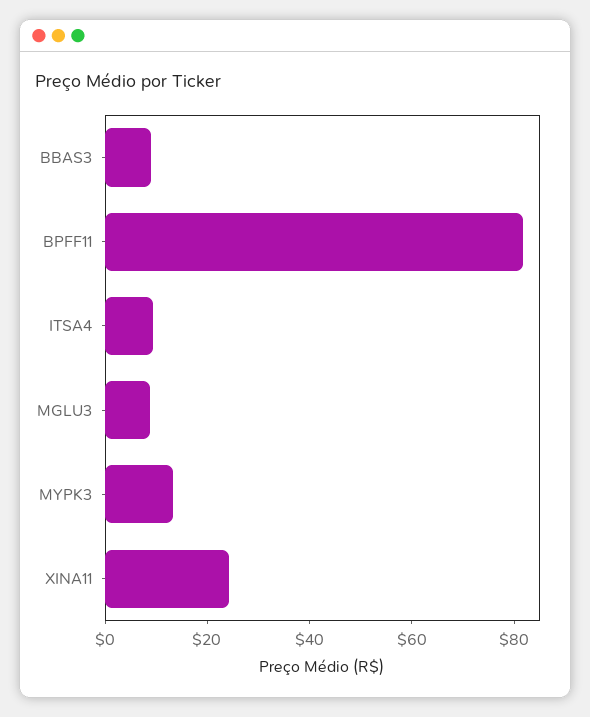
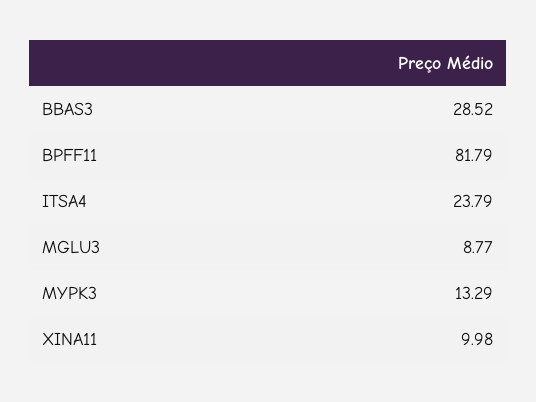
BBAS3: 10 -> 28.52
ITSA4: 10 -> 23.79
XINA11: 25 -> 9.98

